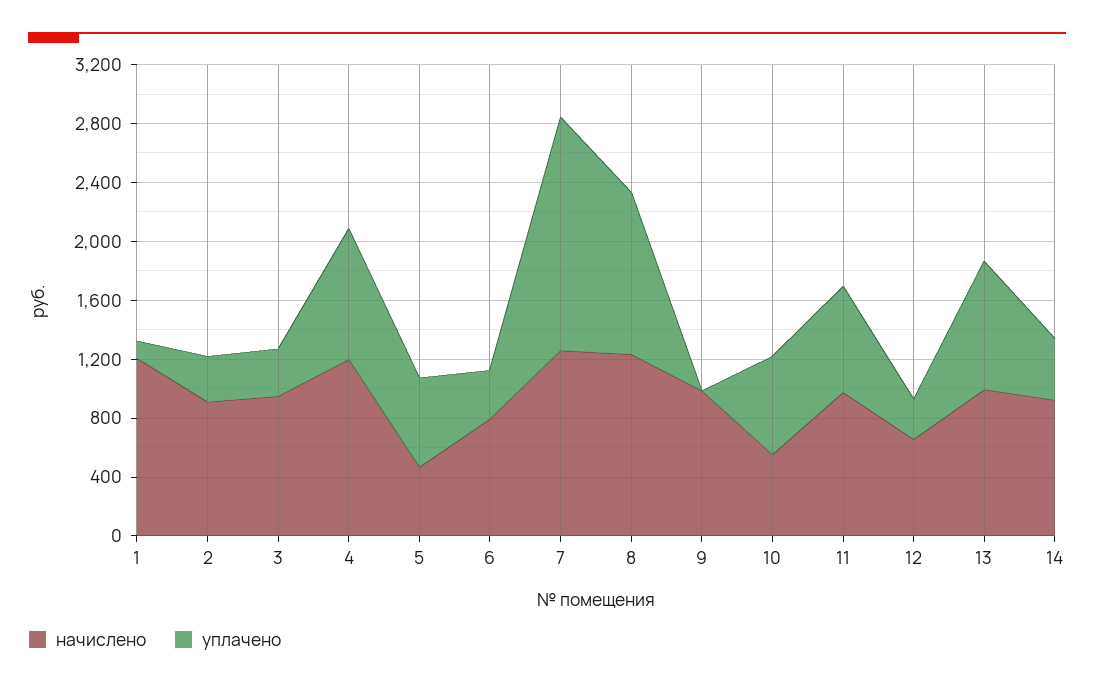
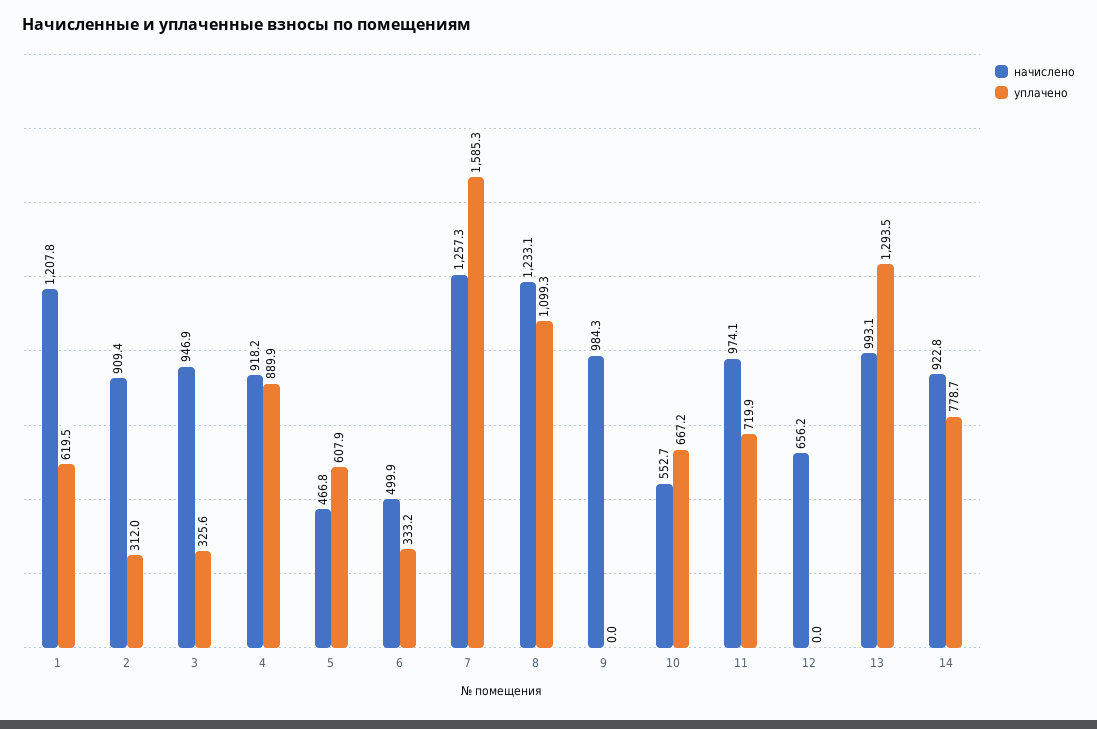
уплачено, 1: 100 -> 619.5
начислено, 4: 1200 -> 918.2
начислено, 6: 800 -> 499.9
уплачено, 12: 300 -> 0
уплачено, 13: 900 -> 1293.5
уплачено, 14: 400 -> 778.7

